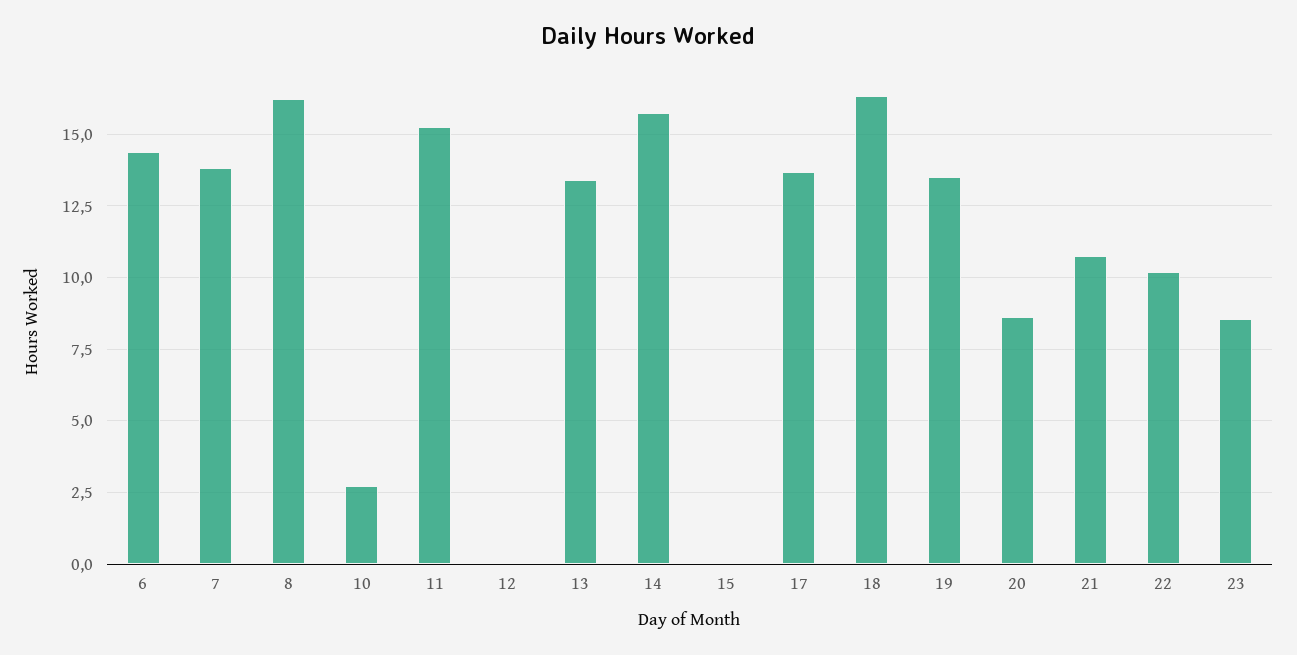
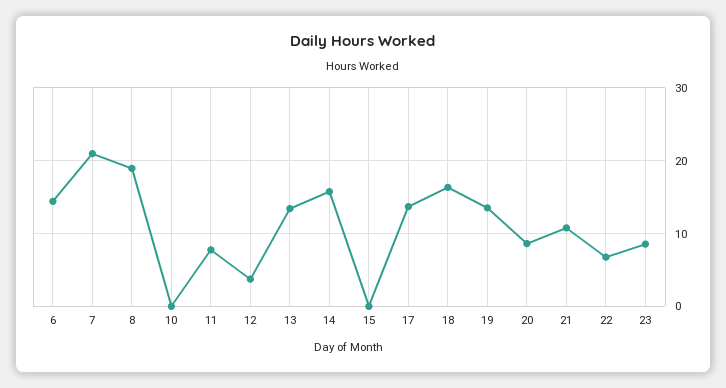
7: 13.75 -> 21
8: 16.25 -> 19
10: 2.75 -> 0
11: 15.25 -> 8
12: 0 -> 4
22: 10.25 -> 7

